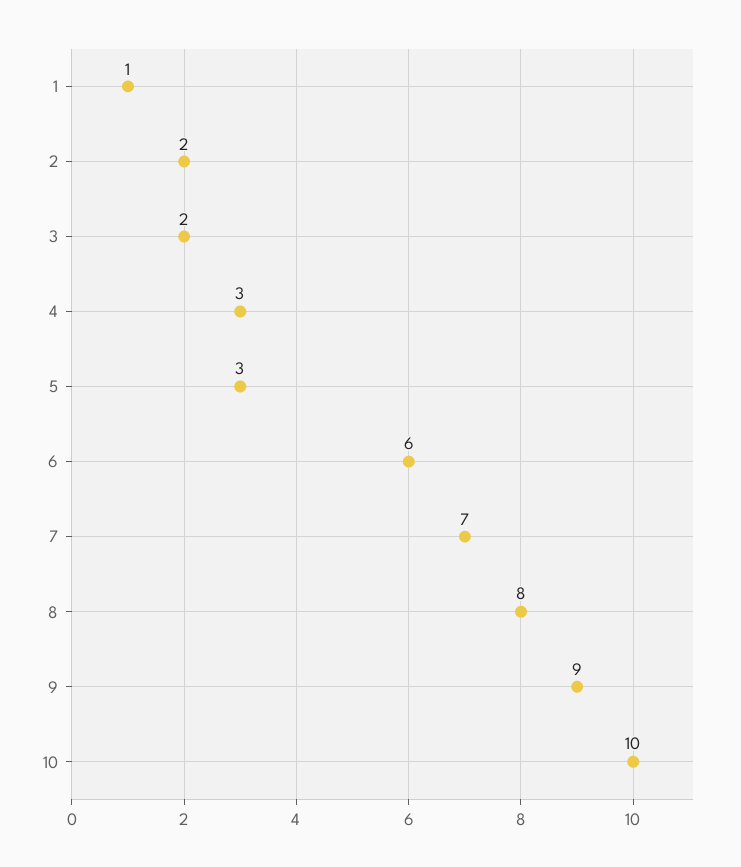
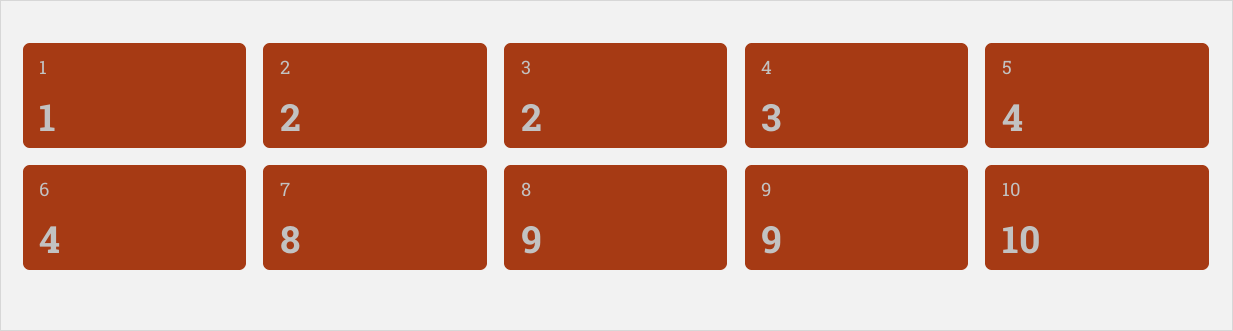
5: 3 -> 4
6: 6 -> 4
7: 7 -> 8
8: 8 -> 9

